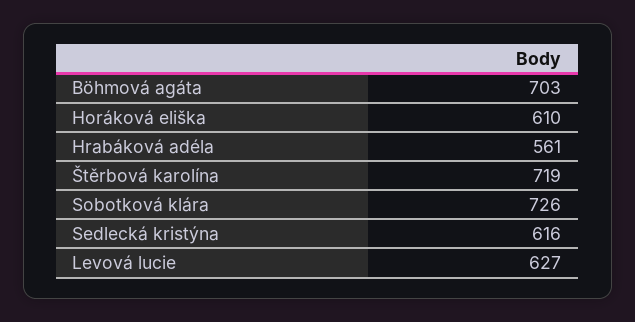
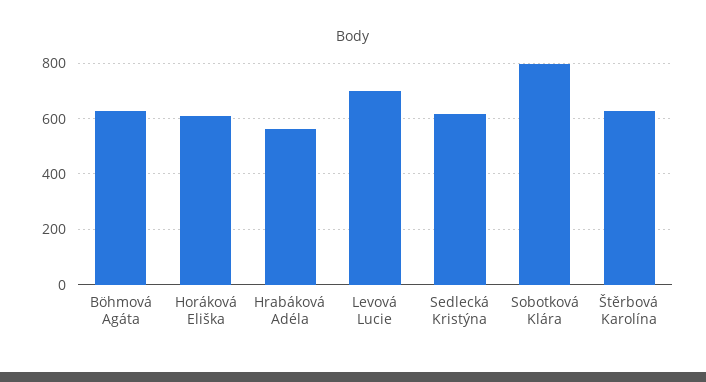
Böhmová agáta: 703 -> 625
Štěrbová karolína: 719 -> 625
Sobotková klára: 726 -> 800
Levová lucie: 627 -> 700

